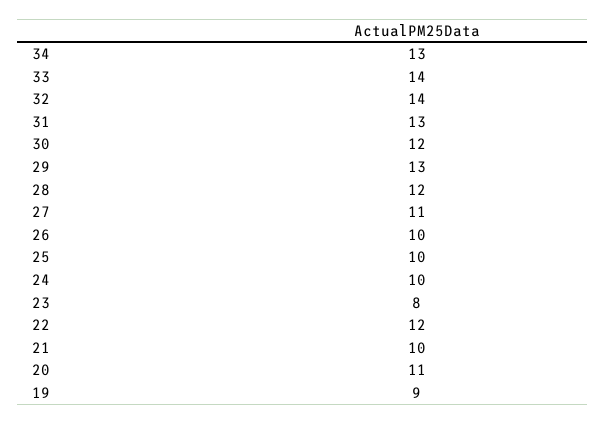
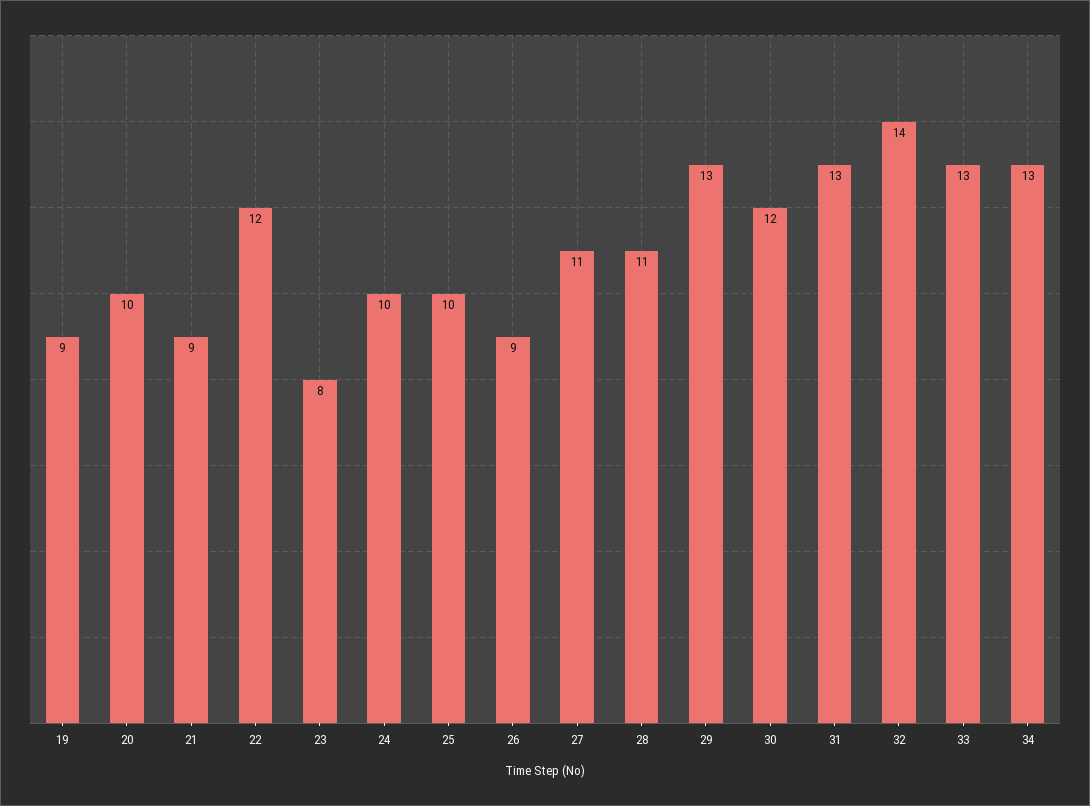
33: 14 -> 13
28: 12 -> 11
26: 10 -> 9
21: 10 -> 9
20: 11 -> 10

